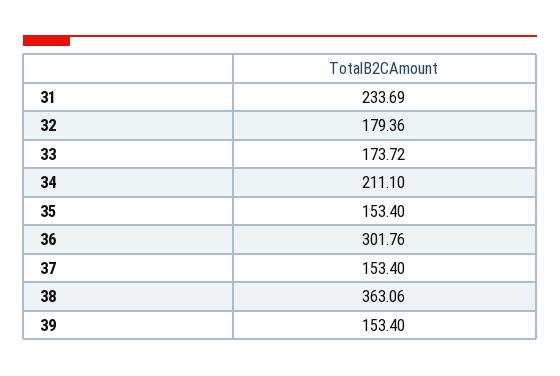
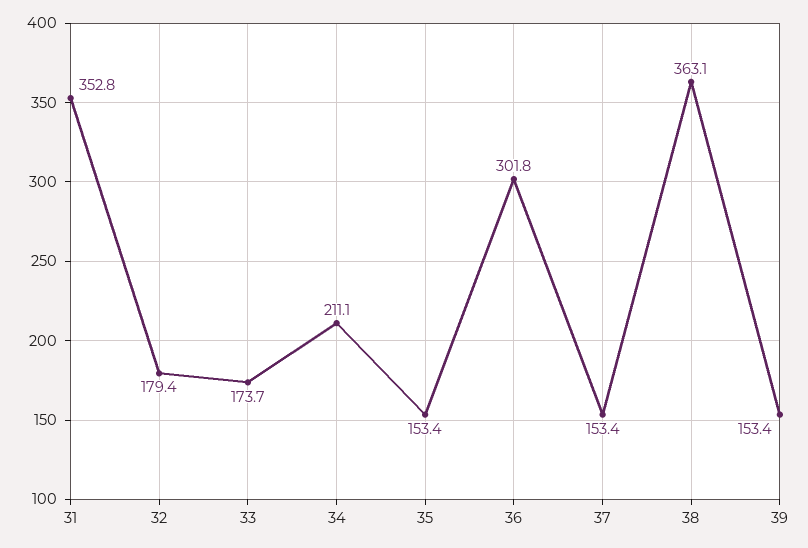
31: 233.69 -> 352.8

